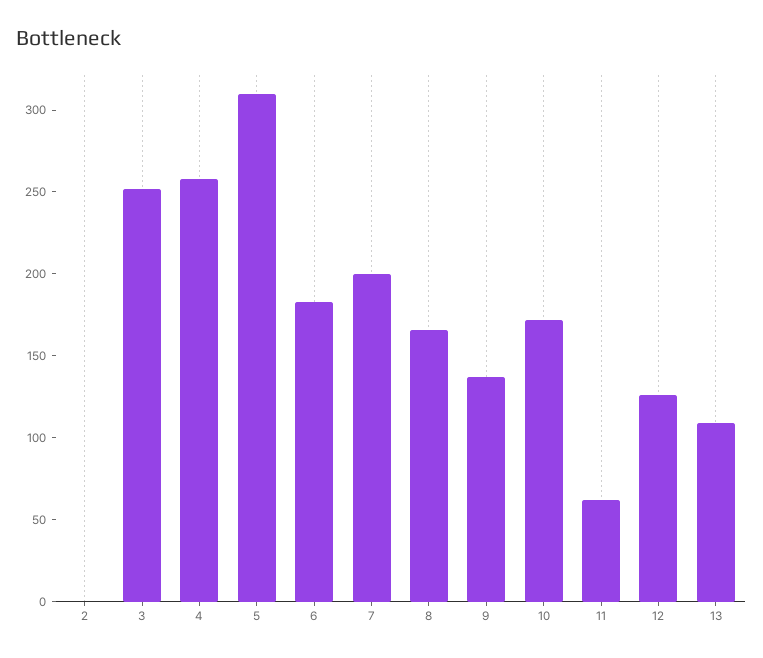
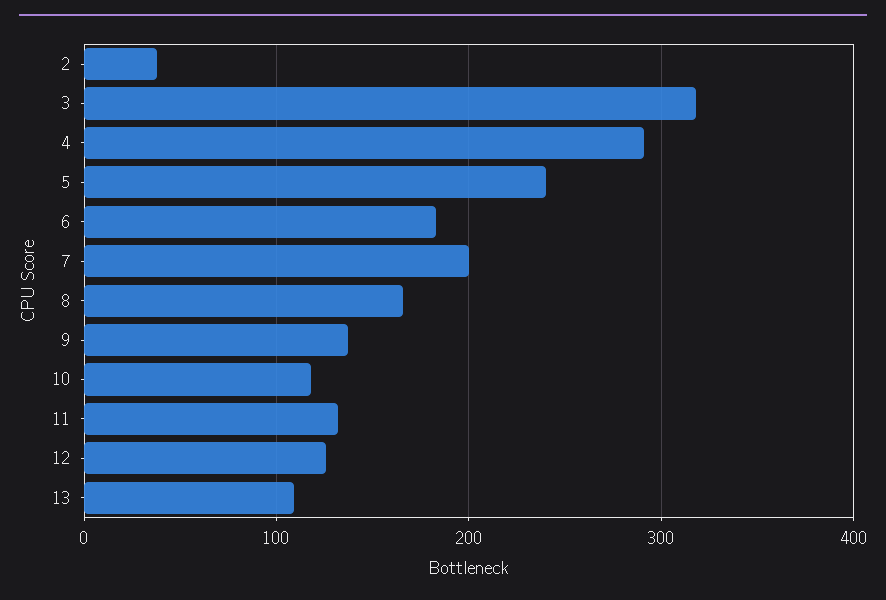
2: 0 -> 40
3: 250 -> 320
4: 260 -> 290
5: 310 -> 240
10: 170 -> 120
11: 60 -> 130

